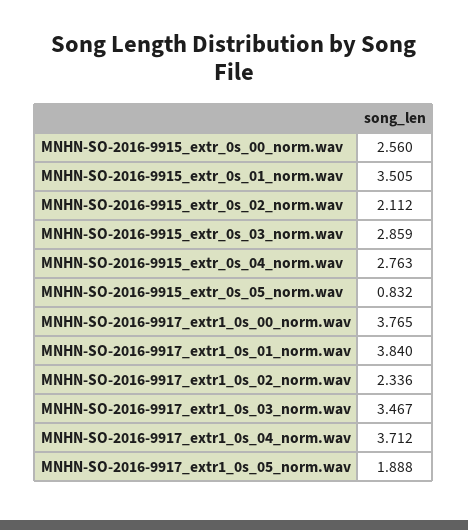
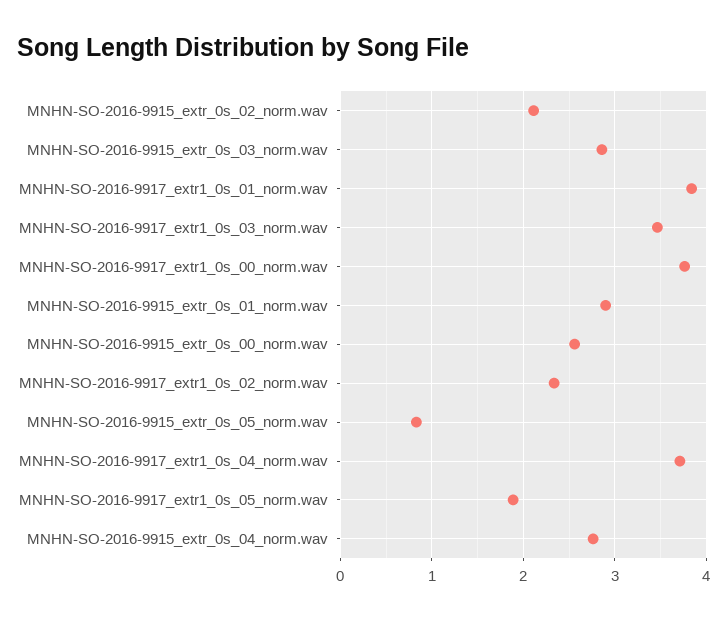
MNHN-SO-2016-9915_extr_0s_01_norm.wav: 3.505 -> 2.9

